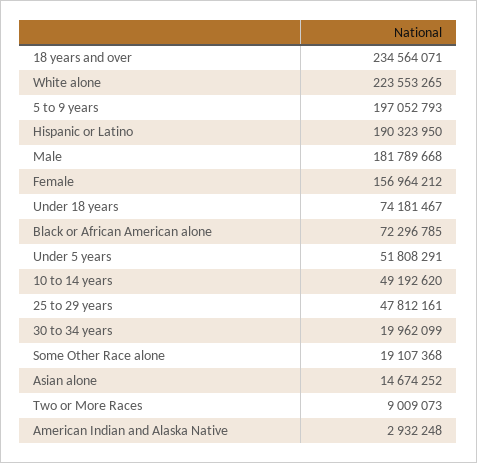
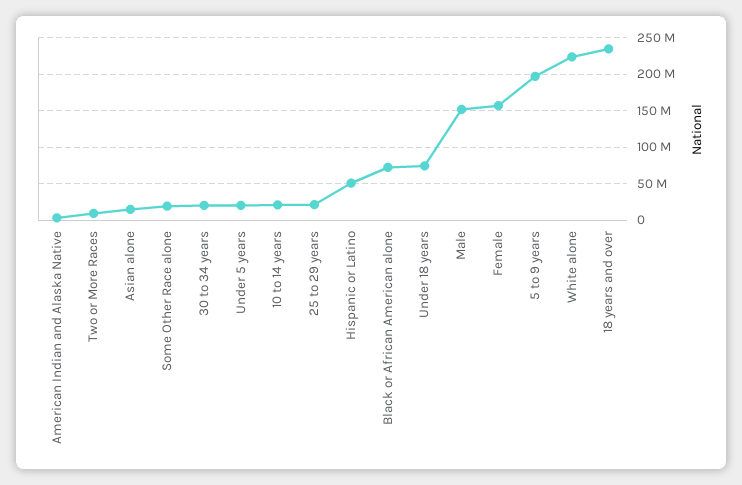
Hispanic or Latino: 190323950 -> 50000000
Male: 181789668 -> 150000000
Under 5 years: 51808291 -> 20000000
10 to 14 years: 49192620 -> 20000000
25 to 29 years: 47812161 -> 20000000

